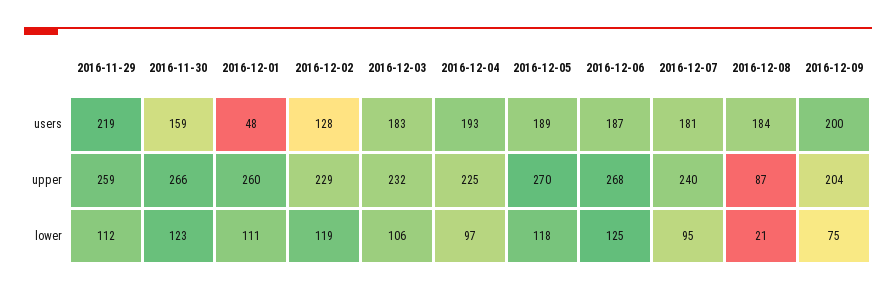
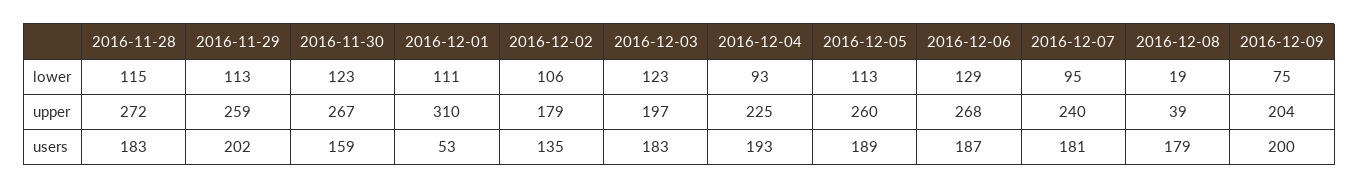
2016-11-29, users: 219 -> 202
2016-12-01, users: 48 -> 53
2016-12-02, users: 128 -> 135
2016-12-08, users: 184 -> 179
2016-11-30, upper: 266 -> 267
2016-12-01, upper: 260 -> 310
2016-12-02, upper: 229 -> 179
2016-12-03, upper: 232 -> 197
2016-12-05, upper: 270 -> 260
2016-12-08, upper: 87 -> 39
2016-11-29, lower: 112 -> 113
2016-12-02, lower: 119 -> 106
2016-12-03, lower: 106 -> 123
2016-12-04, lower: 97 -> 93
2016-12-05, lower: 118 -> 113
2016-12-06, lower: 125 -> 129
2016-12-08, lower: 21 -> 19
2016-11-28, lower: none -> 115
2016-11-28, upper: none -> 272
2016-11-28, users: none -> 183

